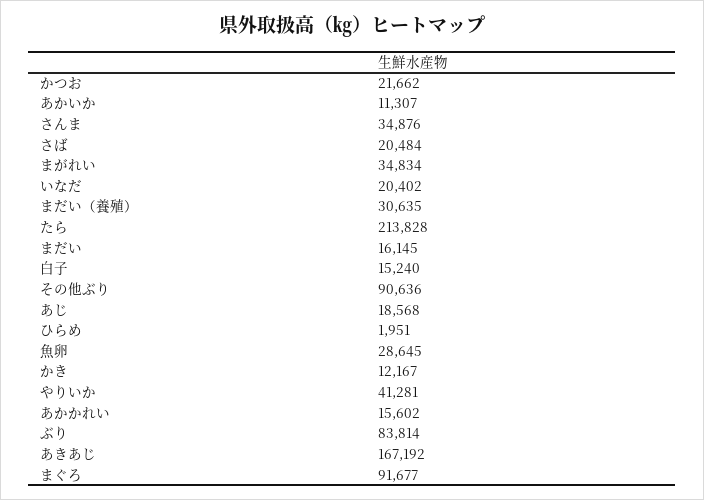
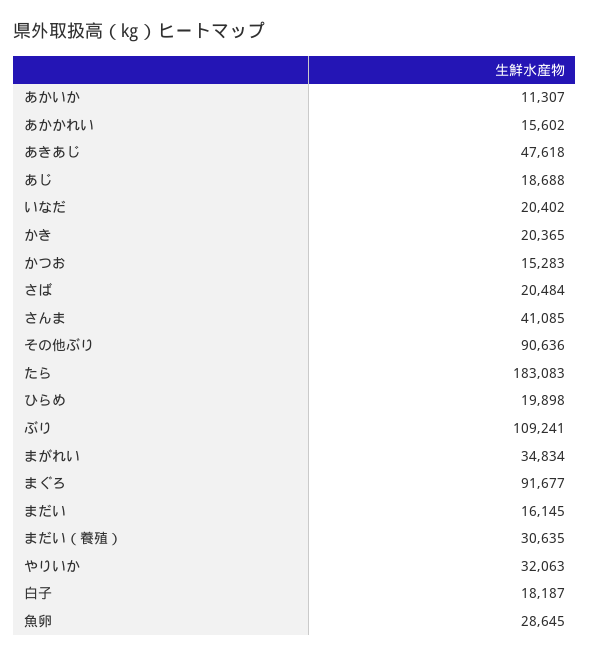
かつお: 21662 -> 15283
さんま: 34876 -> 41085
たら: 213828 -> 183083
白子: 15240 -> 18187
あじ: 18568 -> 18688
ひらめ: 1951 -> 19898
かき: 12167 -> 20365
やりいか: 41281 -> 32063
ぶり: 83814 -> 109241
あきあじ: 167192 -> 47618

